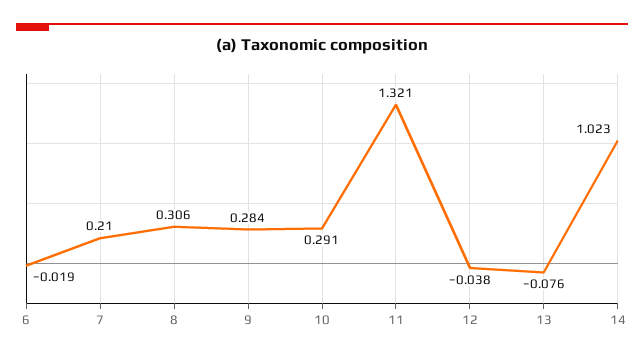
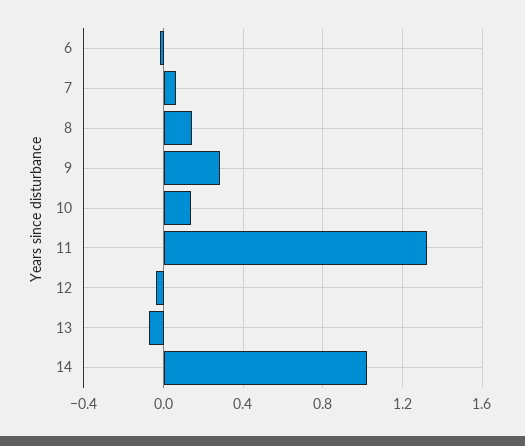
7: 0.21 -> 0.05
8: 0.306 -> 0.15
10: 0.291 -> 0.15

